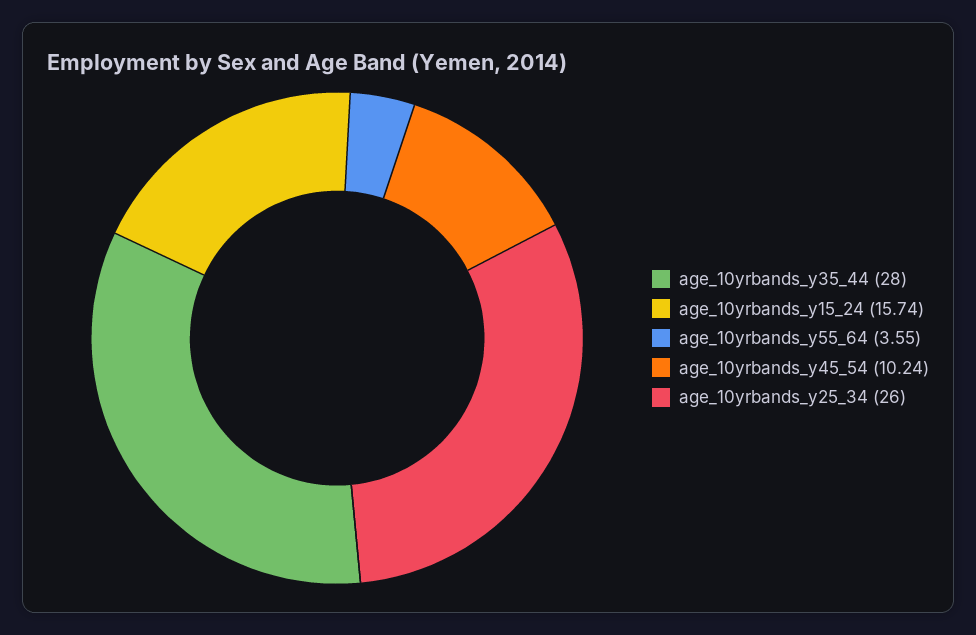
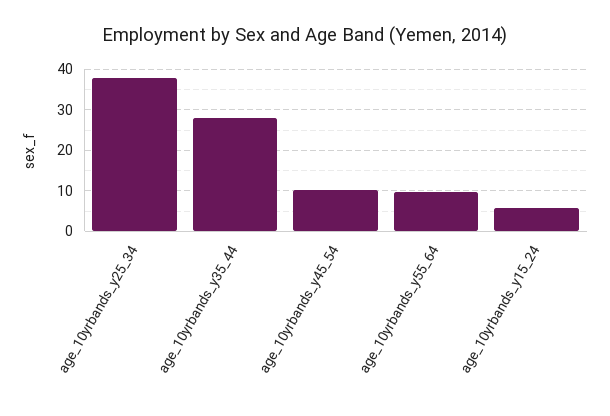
age_10yrbands_y15_24: 15.74 -> 6
age_10yrbands_y55_64: 3.55 -> 10
age_10yrbands_y25_34: 26 -> 38

